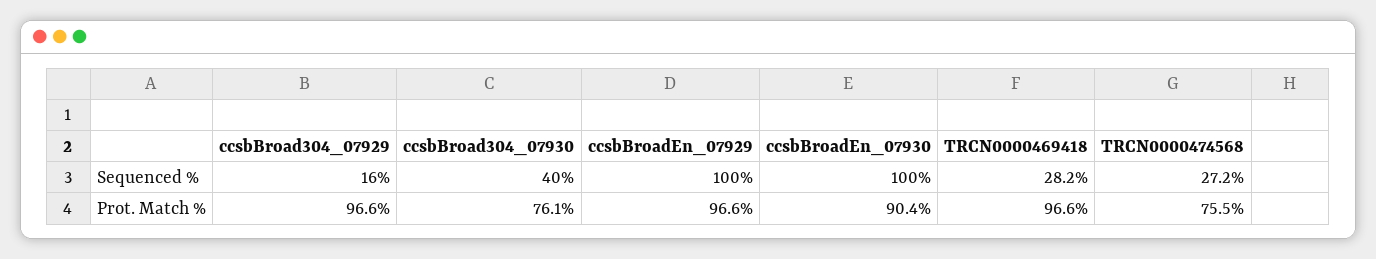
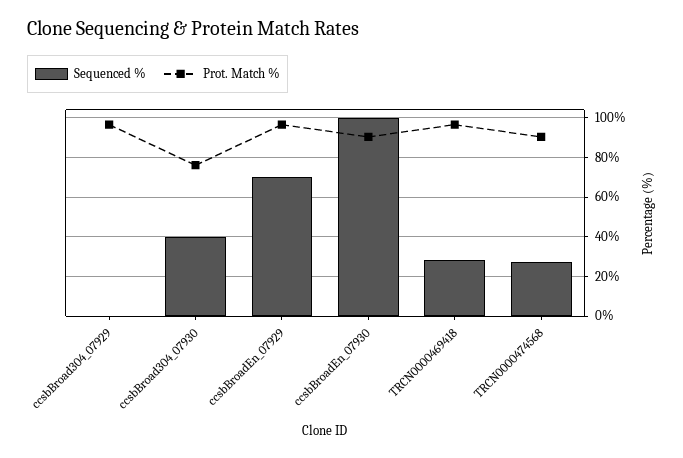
Sequenced %, ccsbBroad304_07929: 16 -> 0
Sequenced %, ccsbBroadEn_07929: 100 -> 70
Prot. Match %, TRCN0000474568: 75.5 -> 90

